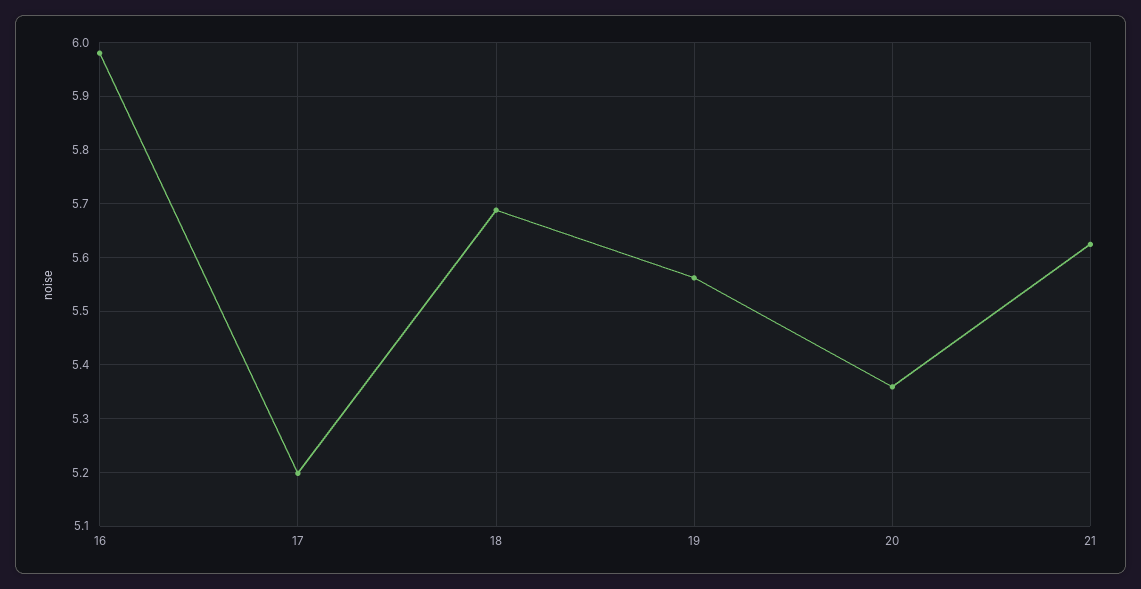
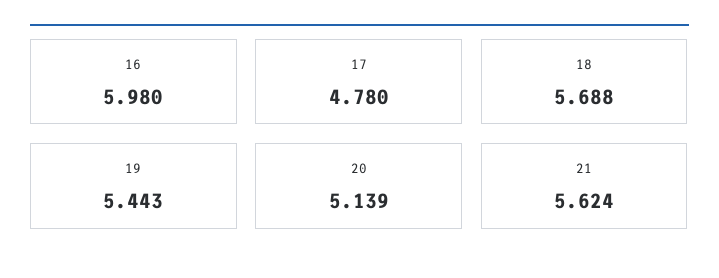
17: 5.2 -> 4.78
19: 5.56 -> 5.443
20: 5.36 -> 5.139

